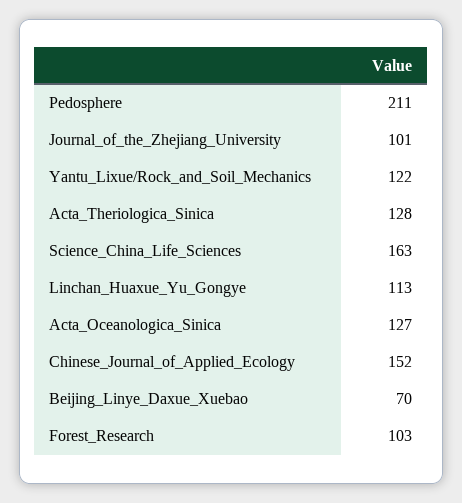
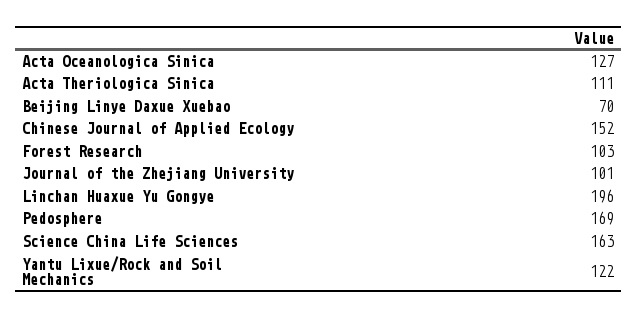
Pedosphere: 211 -> 169
Acta_Theriologica_Sinica: 128 -> 111
Linchan_Huaxue_Yu_Gongye: 113 -> 196

